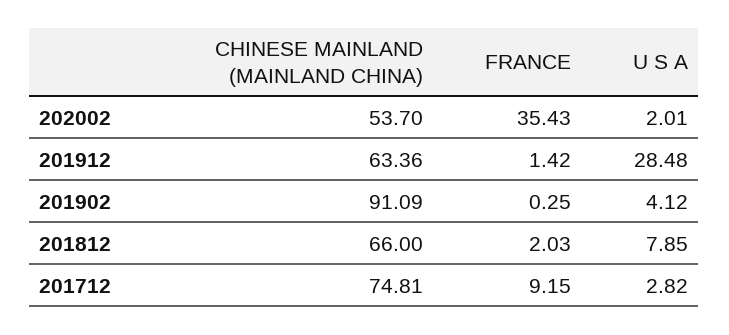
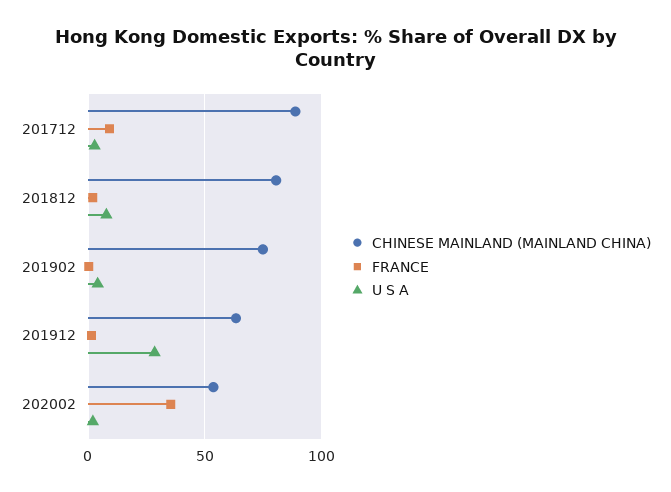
CHINESE MAINLAND (MAINLAND CHINA), 201902: 91.09 -> 75
CHINESE MAINLAND (MAINLAND CHINA), 201812: 66 -> 80
CHINESE MAINLAND (MAINLAND CHINA), 201712: 74.81 -> 90

